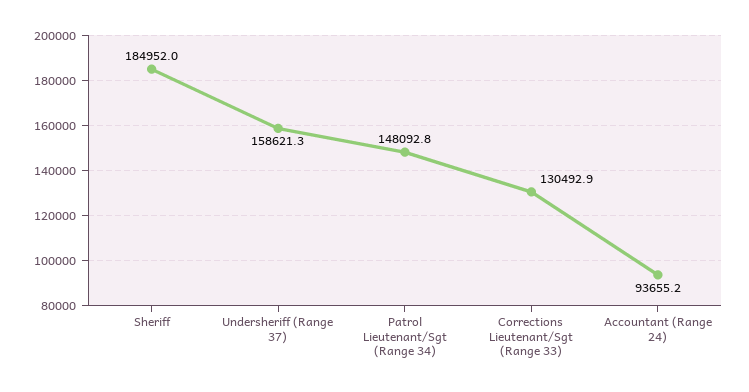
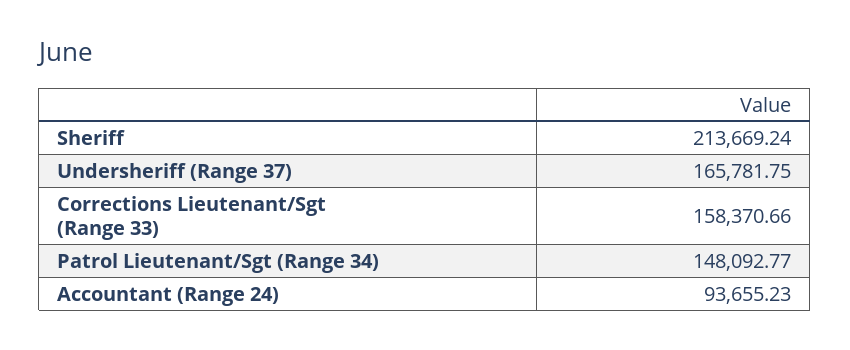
Sheriff: 184952 -> 213669.24
Undersheriff (Range 37): 158621.3 -> 165781.75
Corrections Lieutenant/Sgt (Range 33): 130492.9 -> 158370.66

